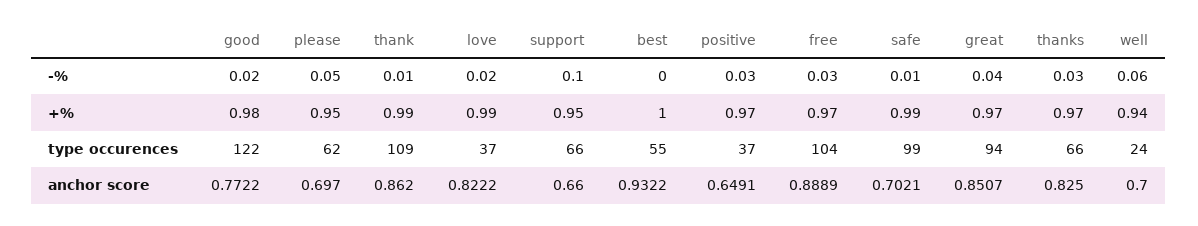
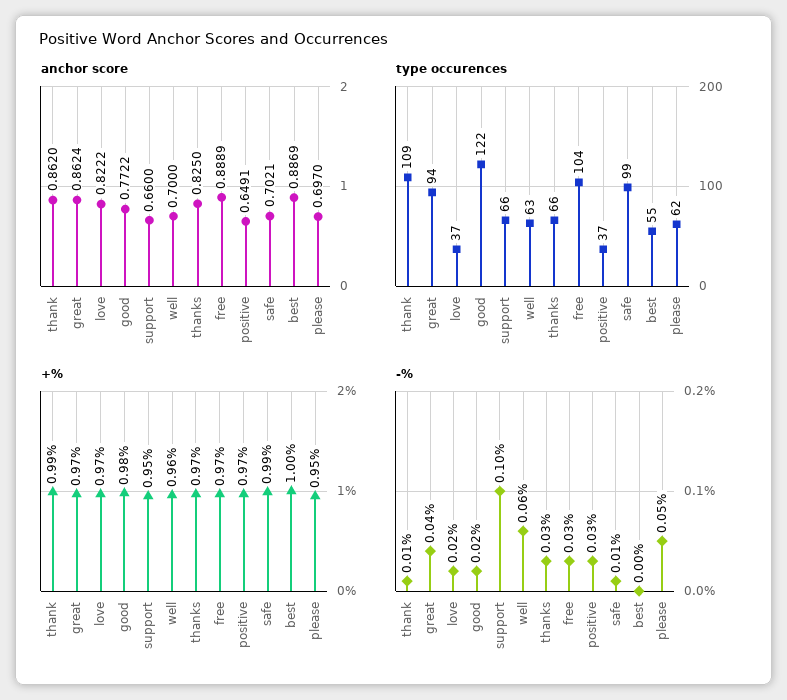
+%, love: 0.99 -> 0.97
+%, well: 0.94 -> 0.96
type occurences, well: 24 -> 63
anchor score, best: 0.9322 -> 0.8869
anchor score, great: 0.8507 -> 0.8624

